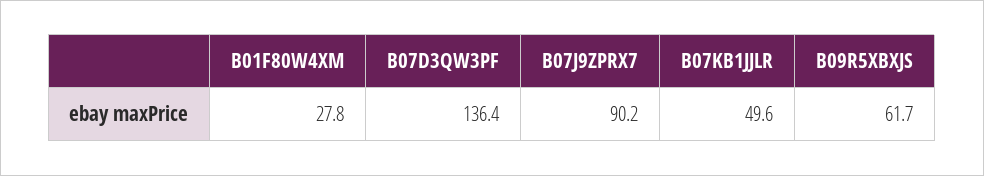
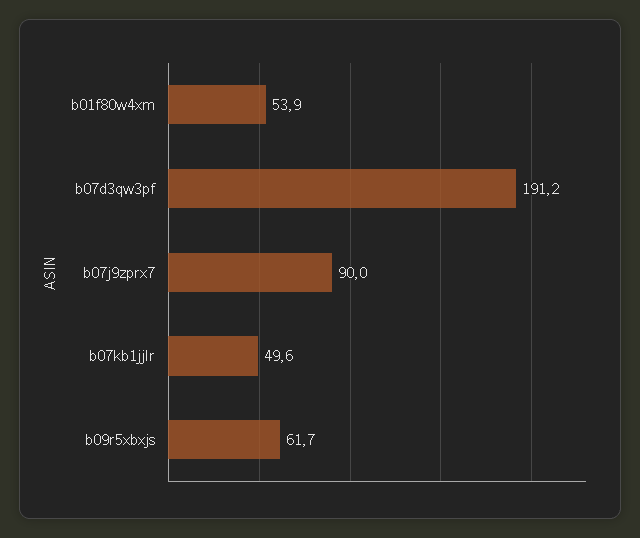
B01F80W4XM: 27.8 -> 53.9
B07D3QW3PF: 136.4 -> 191.2
B07J9ZPRX7: 90.2 -> 90

